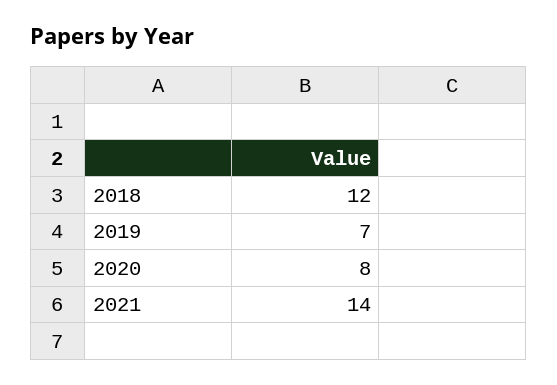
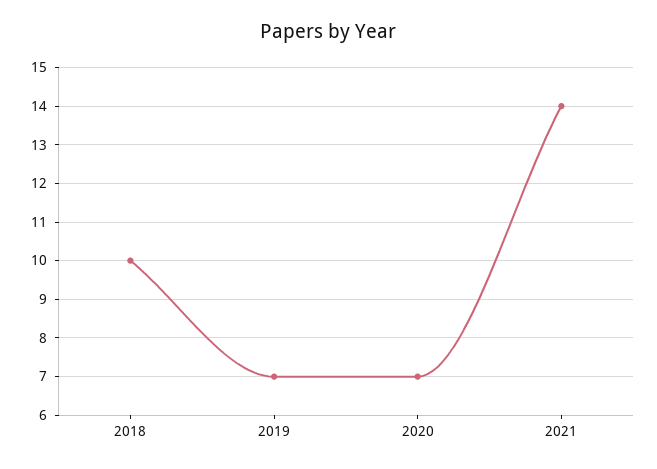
2018: 12 -> 10
2020: 8 -> 7

